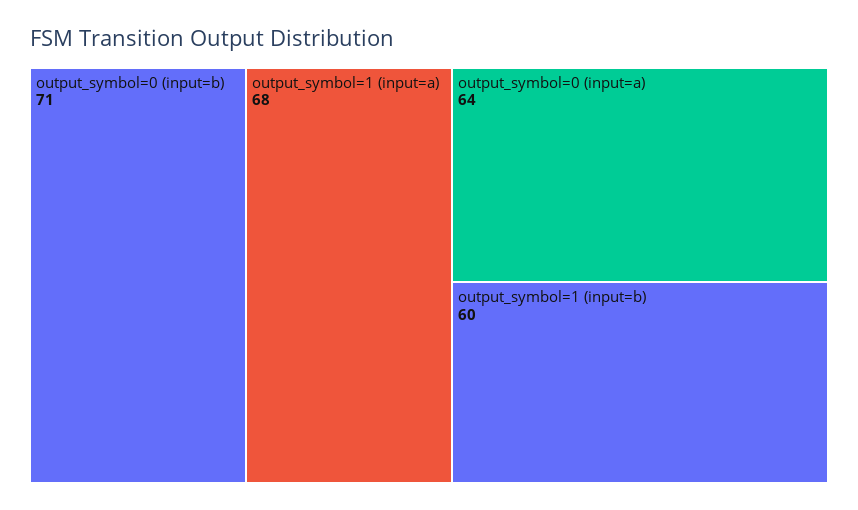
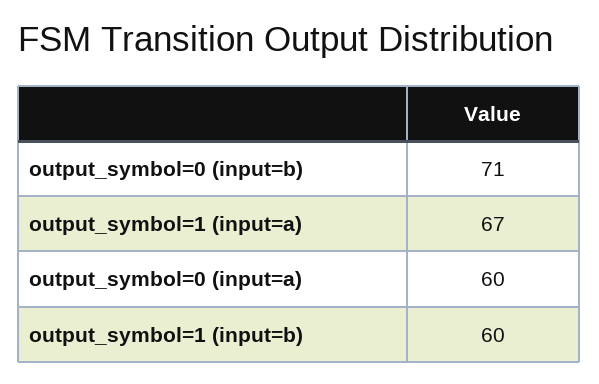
output_symbol=1 (input=a): 68 -> 67
output_symbol=0 (input=a): 64 -> 60

